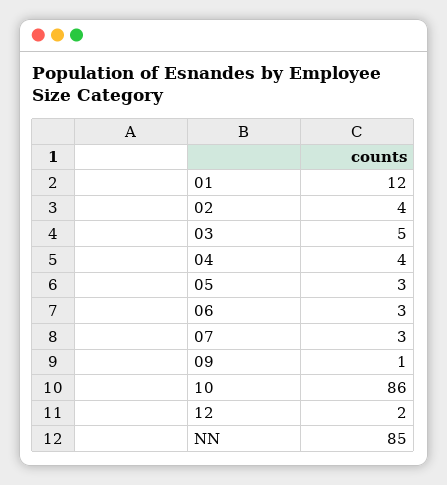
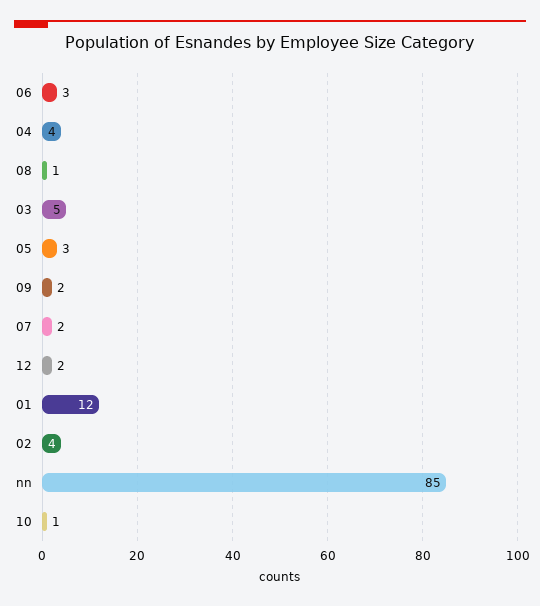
07: 3 -> 2
09: 1 -> 2
10: 86 -> 1
08: none -> 1

